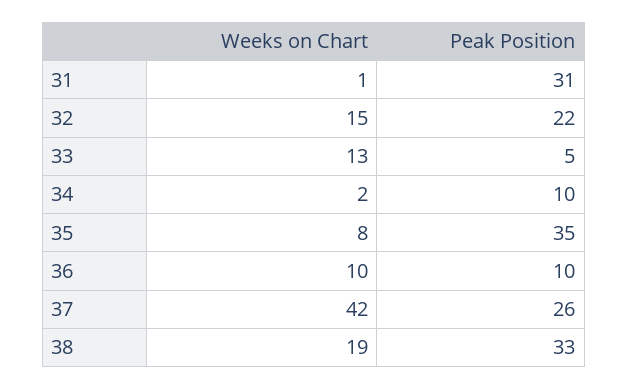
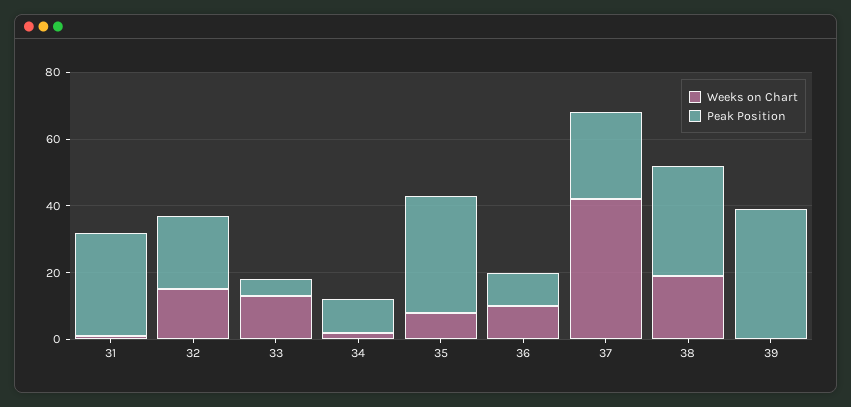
Weeks on Chart, 39: none -> 0
Peak Position, 39: none -> 40

